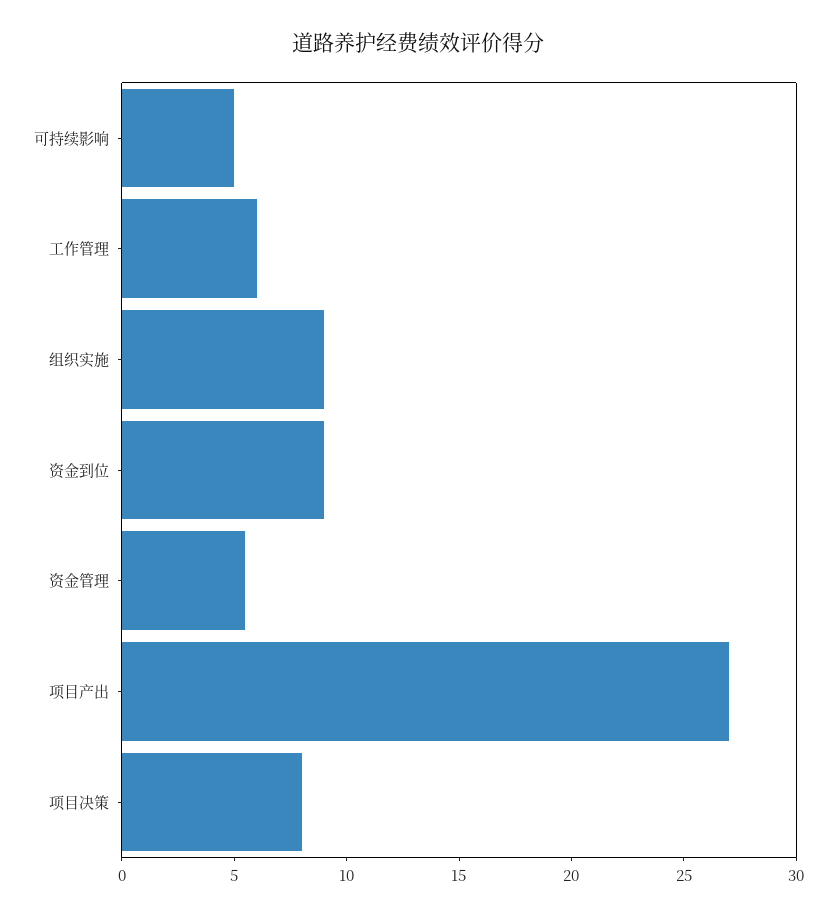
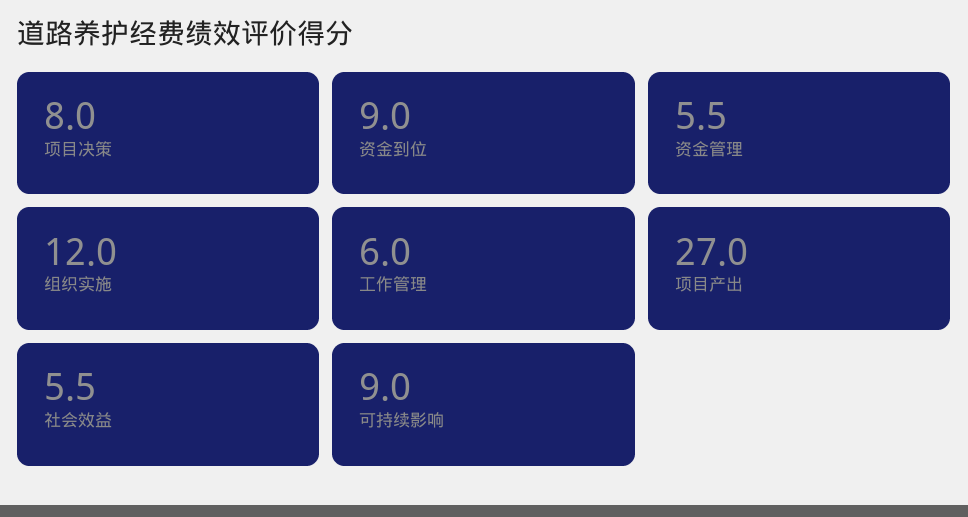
可持续影响: 5 -> 9
组织实施: 9 -> 12
社会效益: none -> 5.5

